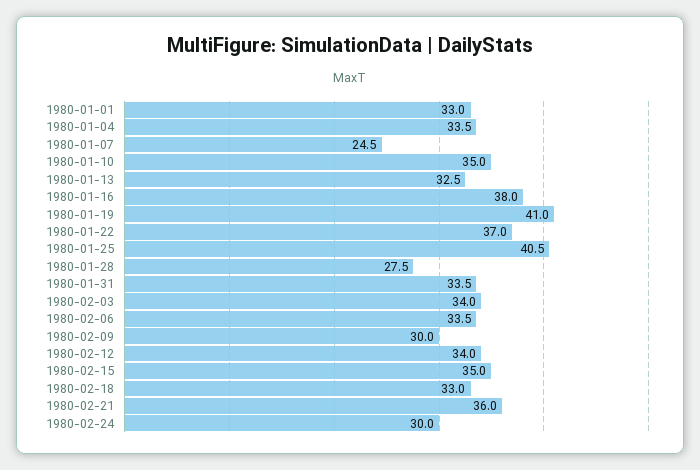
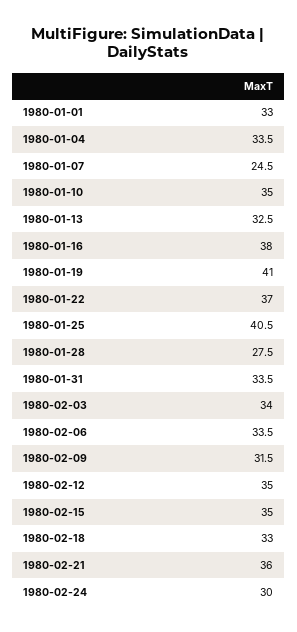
1980-02-09: 30 -> 31.5
1980-02-12: 34 -> 35

